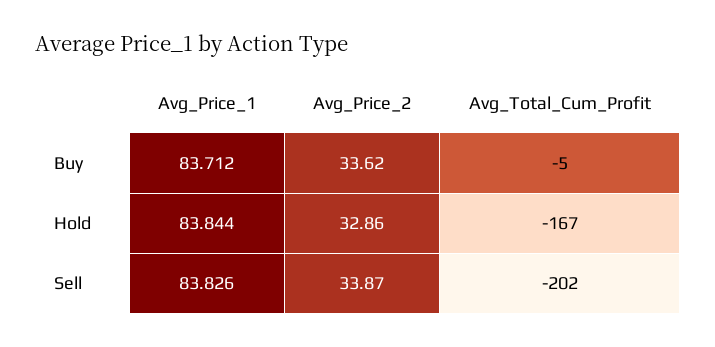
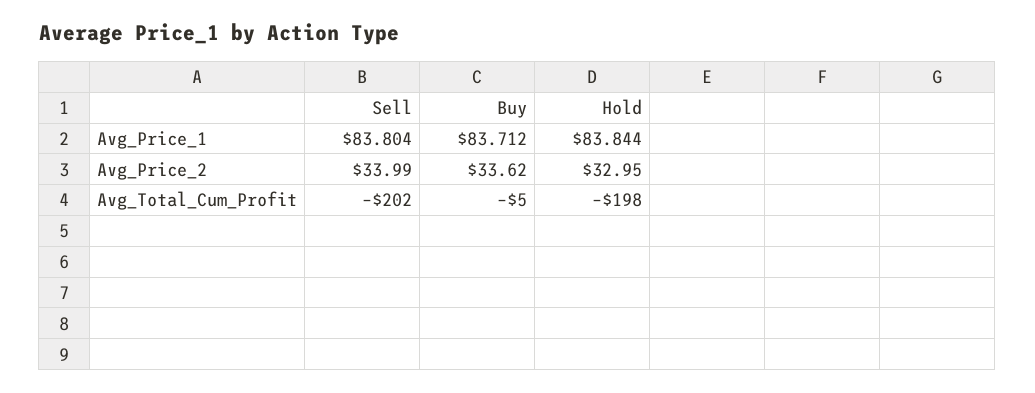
Avg_Price_2, Hold: 32.86 -> 32.95
Avg_Total_Cum_Profit, Hold: -167 -> -198
Avg_Price_1, Sell: 83.826 -> 83.804
Avg_Price_2, Sell: 33.87 -> 33.99

